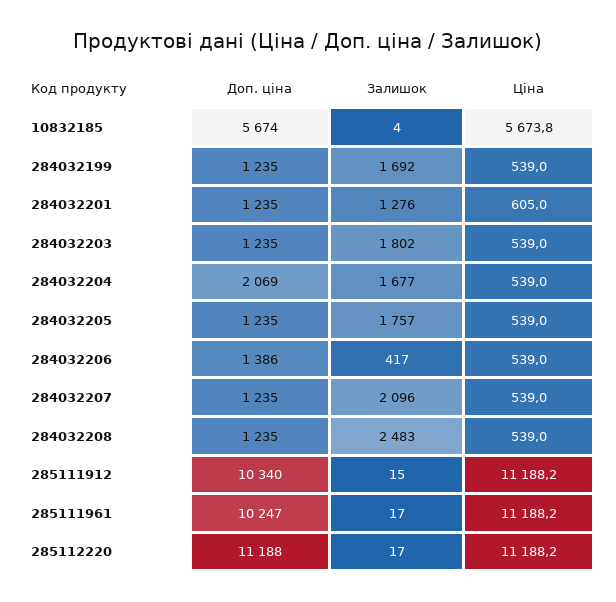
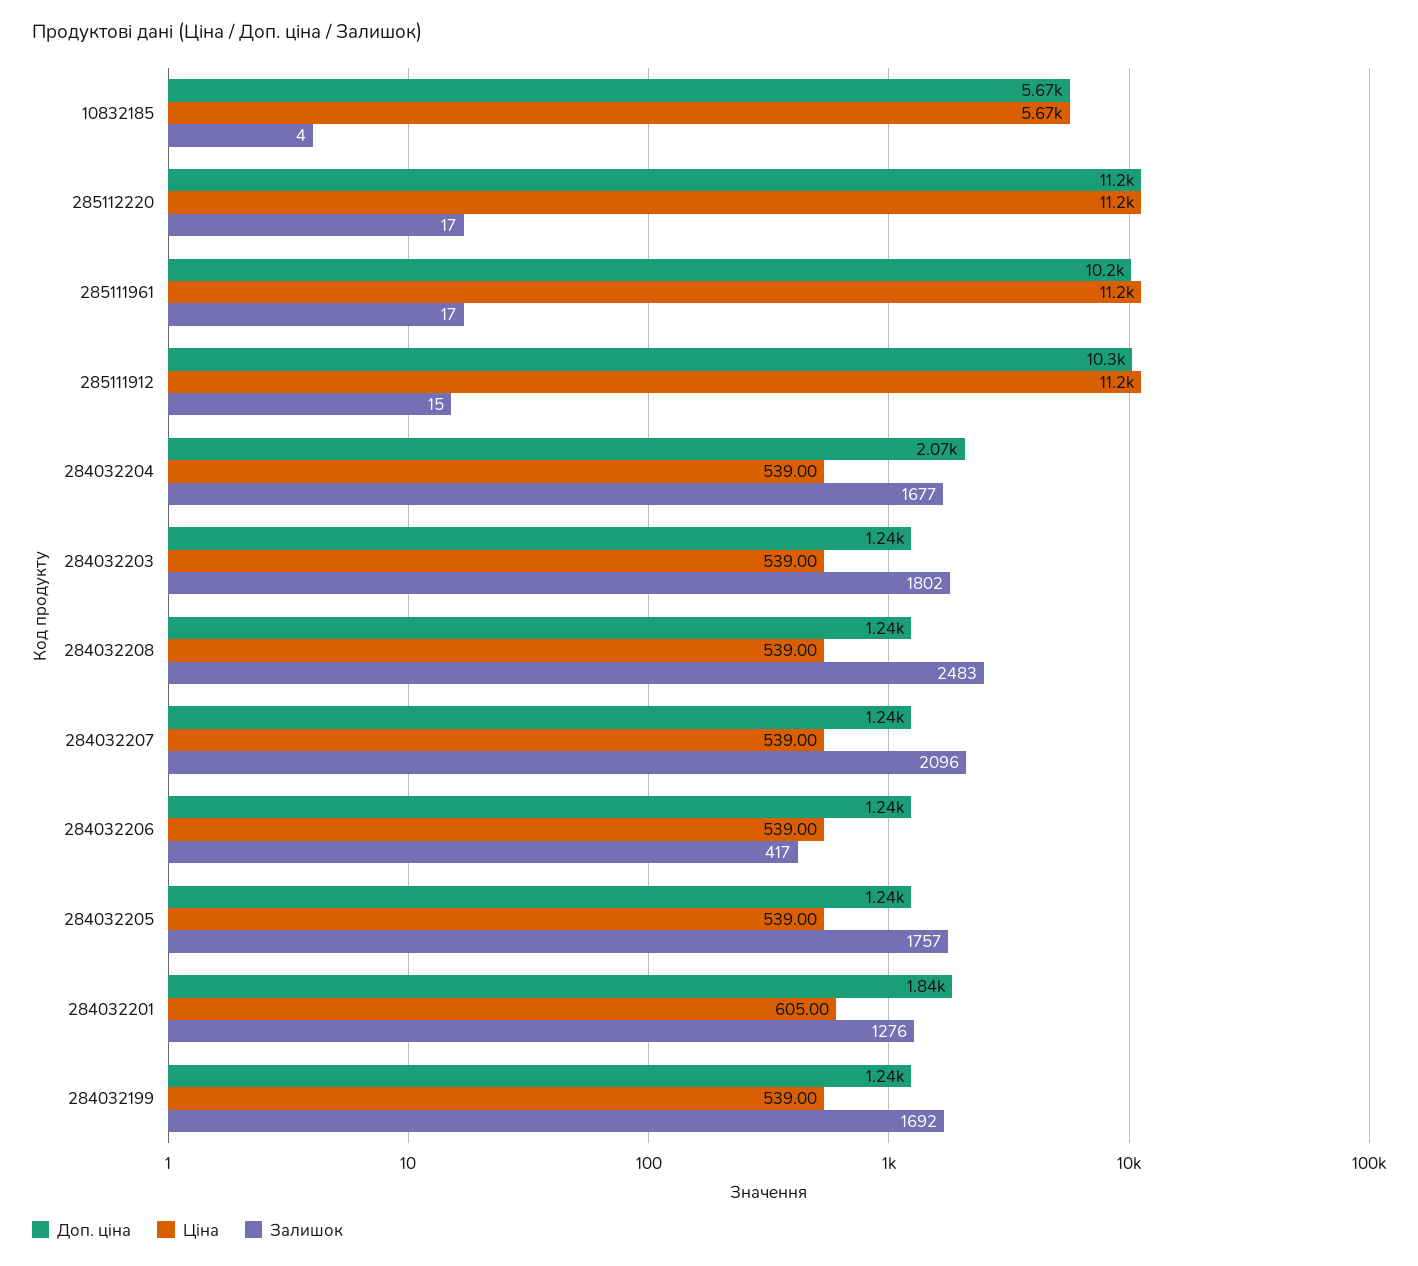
Доп. ціна, 284032201: 1235 -> 1840
Доп. ціна, 284032206: 1386 -> 1240

